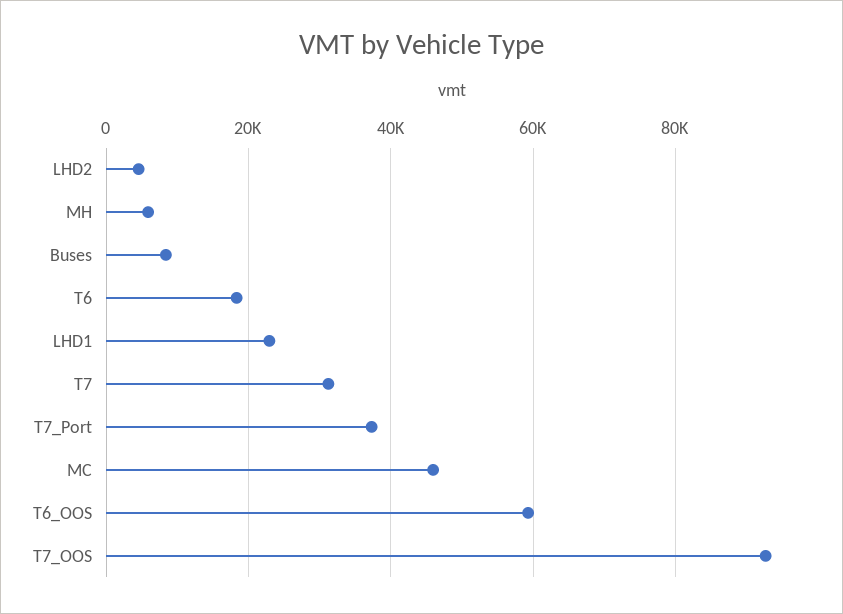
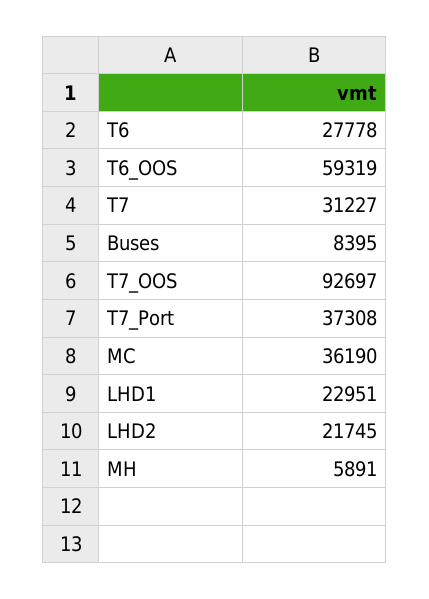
LHD2: 4000 -> 21745
T6: 18000 -> 27778
MC: 46000 -> 36190

